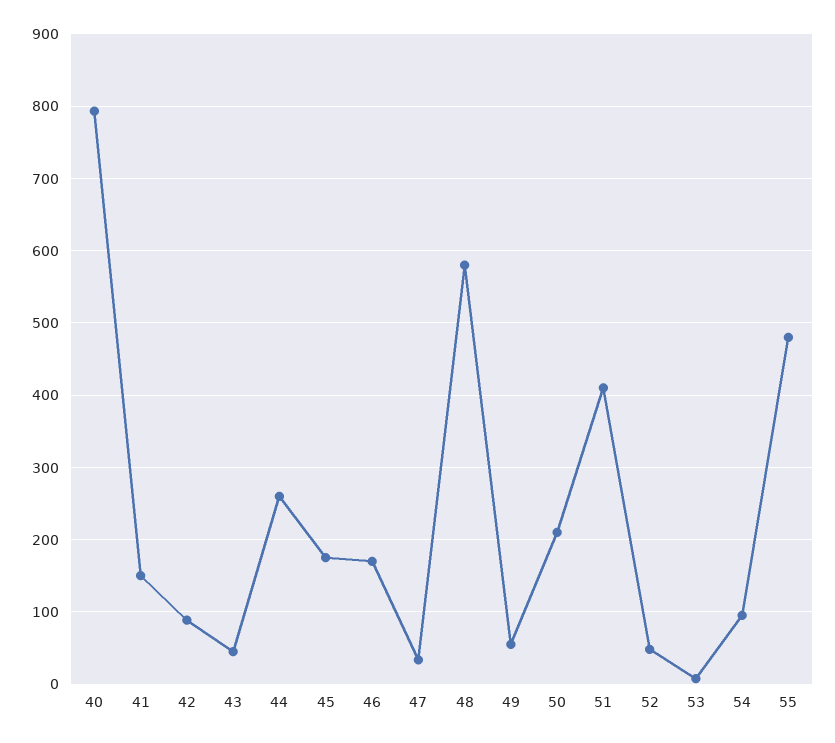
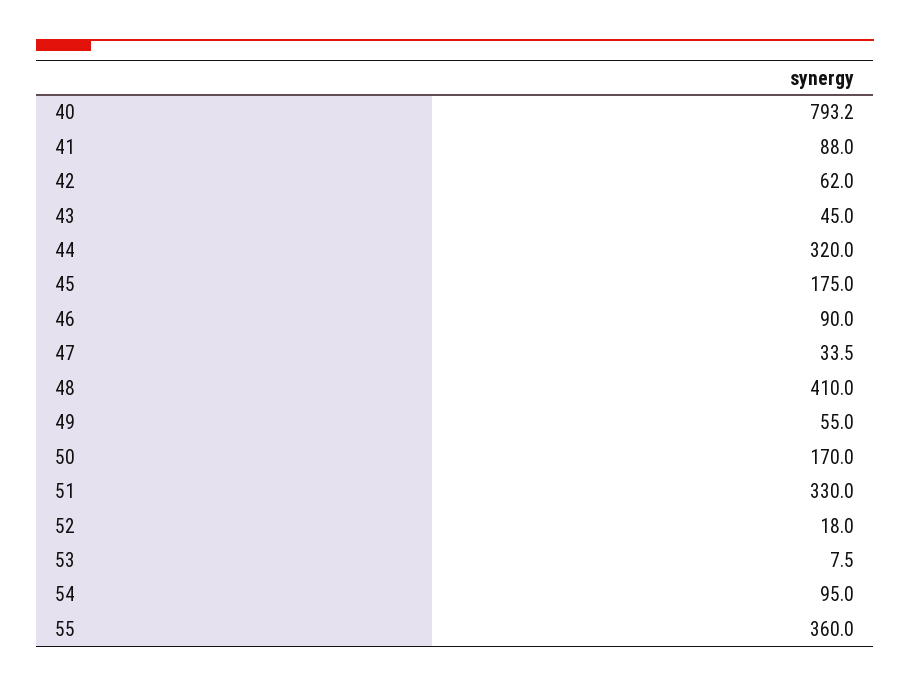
41: 150 -> 88
42: 90 -> 62
44: 260 -> 320
46: 170 -> 90
48: 580 -> 410
50: 210 -> 170
51: 410 -> 330
52: 50 -> 18
55: 480 -> 360

